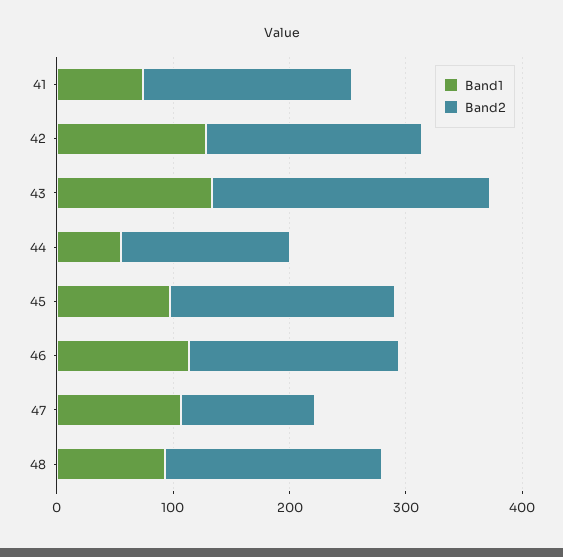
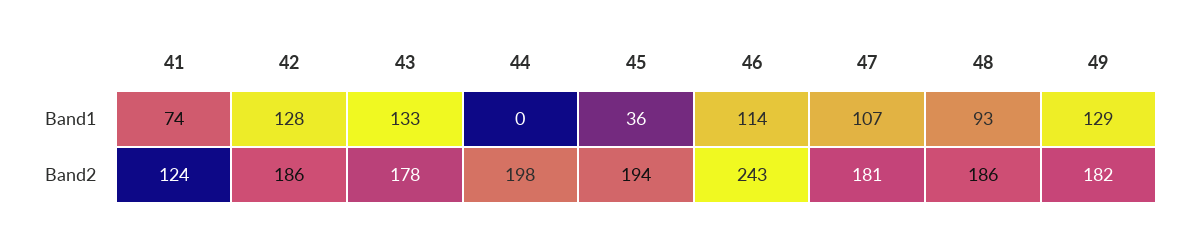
Band2, 41: 180 -> 124
Band2, 43: 240 -> 178
Band1, 44: 60 -> 0
Band2, 44: 140 -> 198
Band1, 45: 100 -> 36
Band2, 46: 180 -> 243
Band2, 47: 120 -> 181
Band1, 49: none -> 129
Band2, 49: none -> 182

